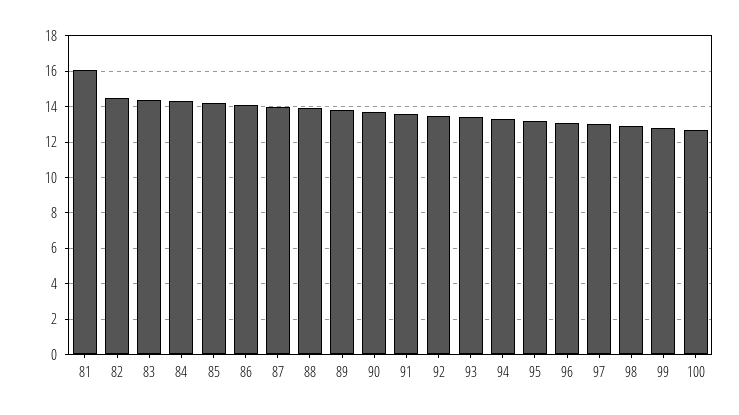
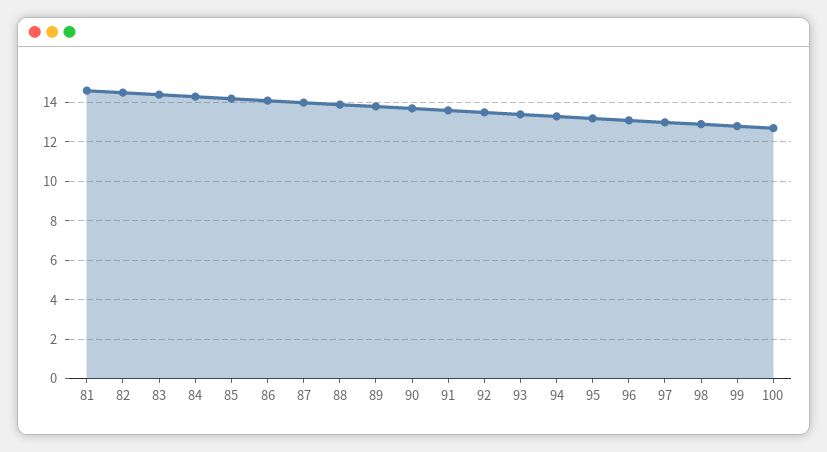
81: 16 -> 14.5

